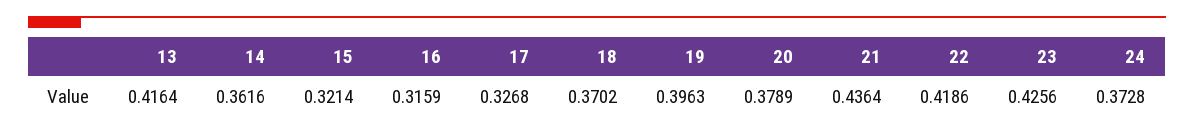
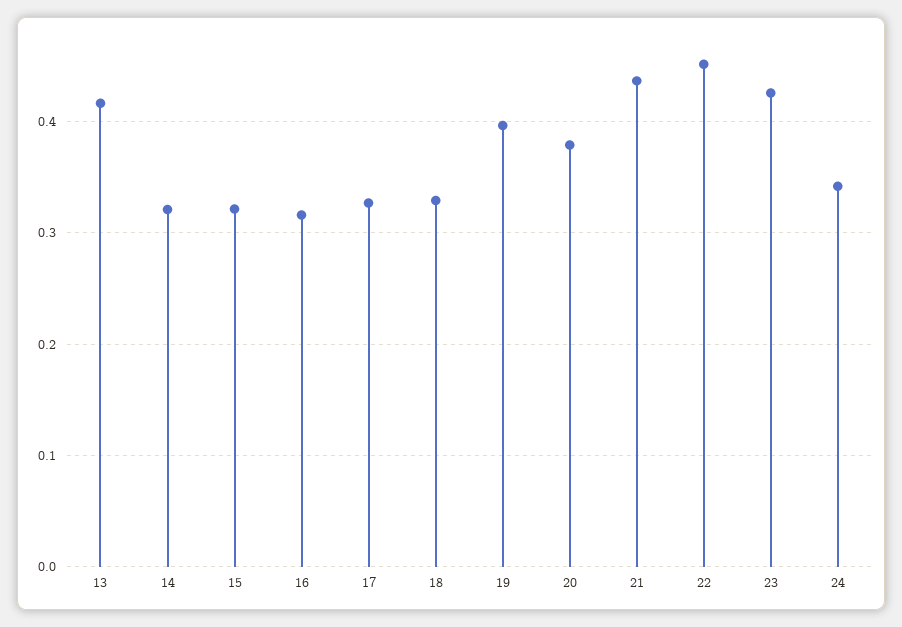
14: 0.3616 -> 0.32
18: 0.3702 -> 0.33
22: 0.4186 -> 0.45
24: 0.3728 -> 0.34

